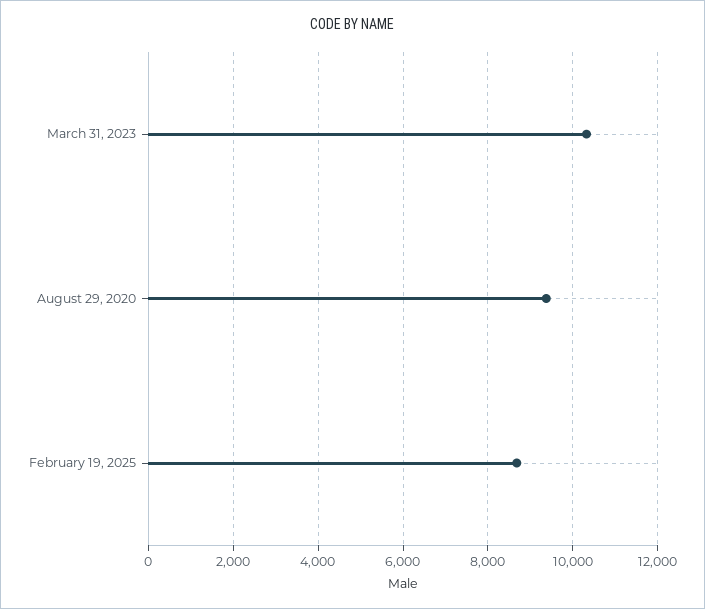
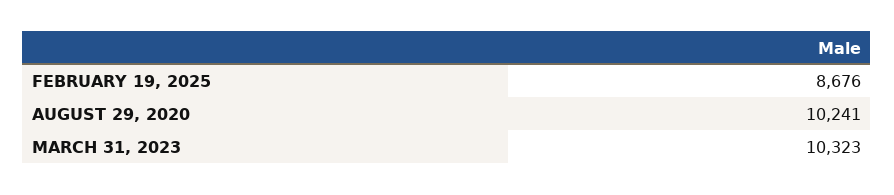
August 29, 2020: 9400 -> 10241

